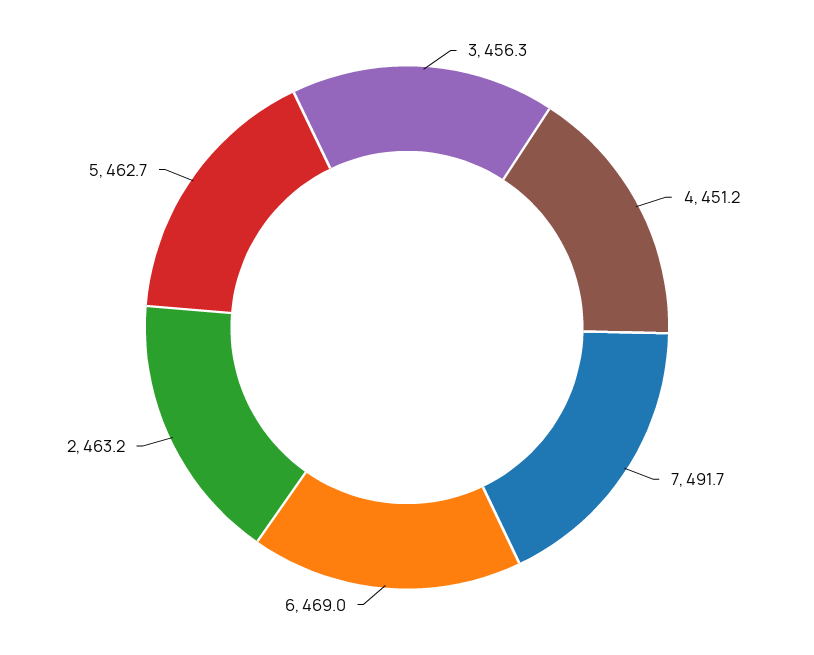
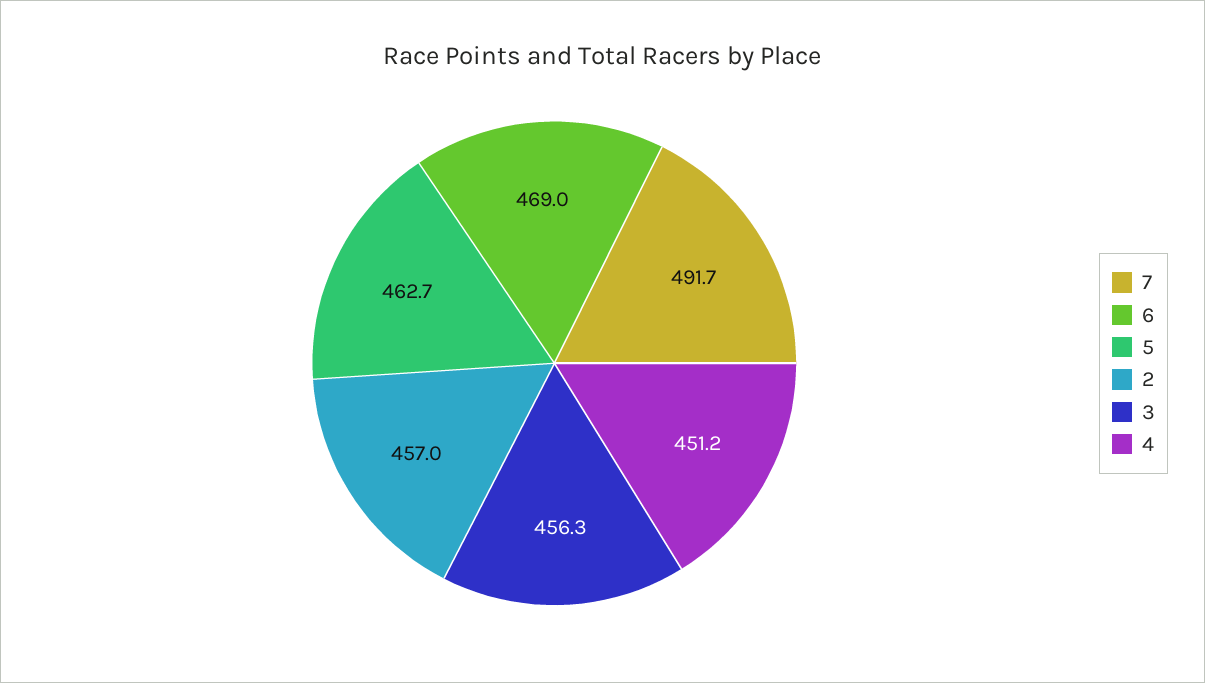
2: 463.2 -> 457

